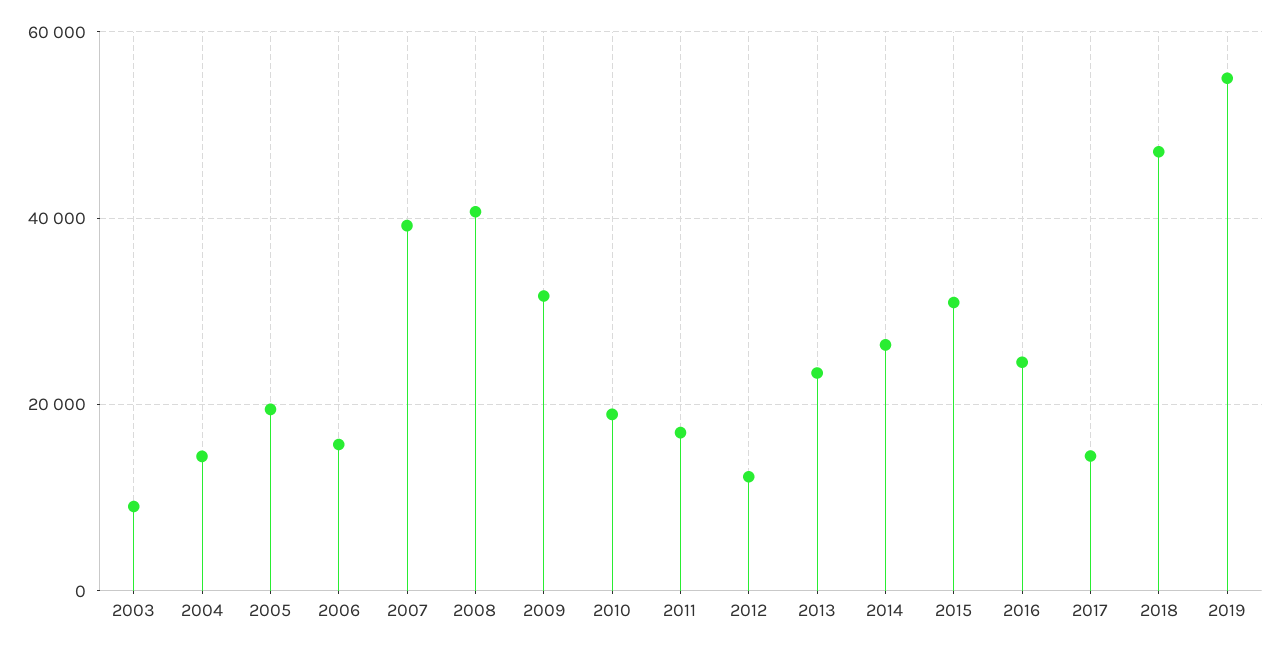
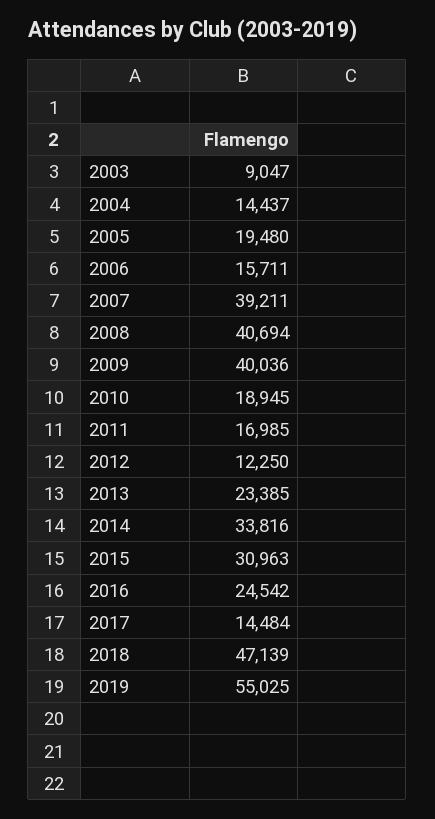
2009: 32000 -> 40036
2014: 26000 -> 33816

